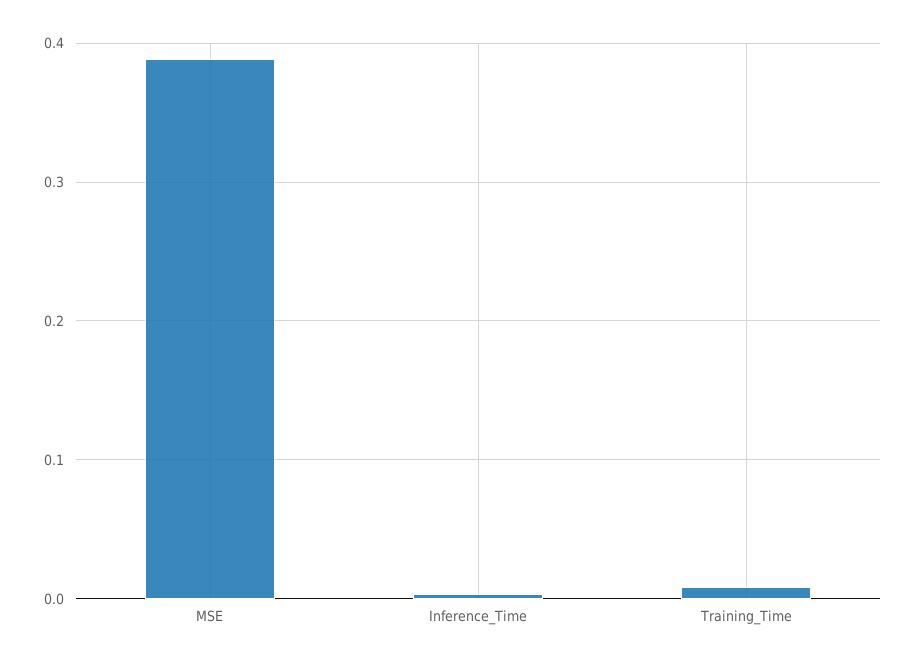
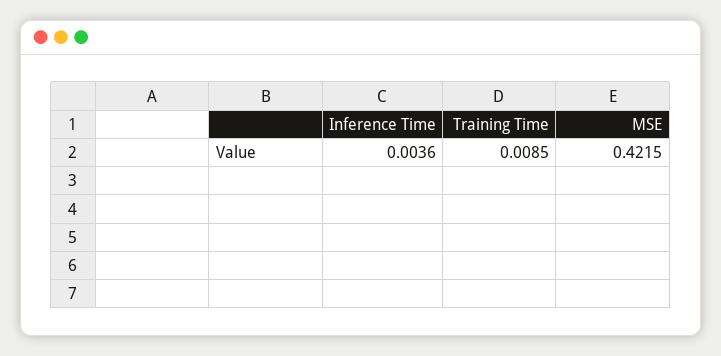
MSE: 0.39 -> 0.4215

